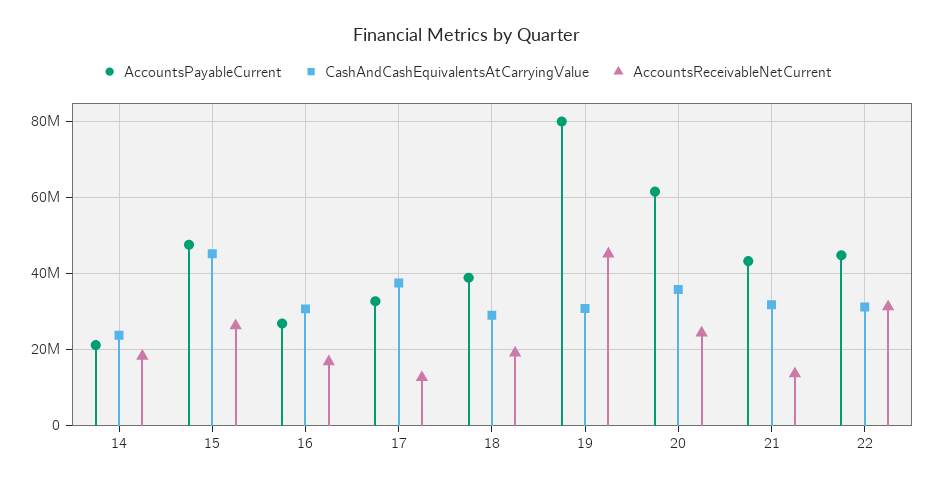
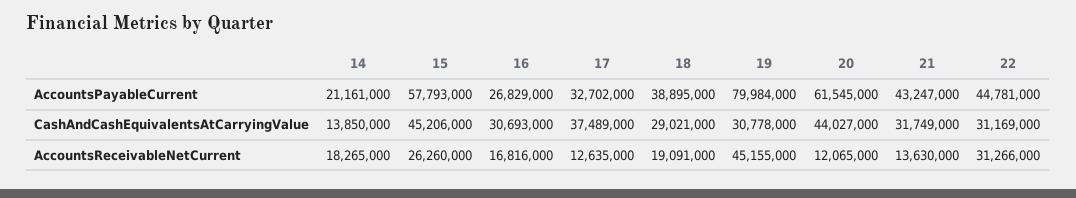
CashAndCashEquivalentsAtCarryingValue, 14: 24000000 -> 13850000
AccountsPayableCurrent, 15: 48000000 -> 57793000
CashAndCashEquivalentsAtCarryingValue, 20: 36000000 -> 44027000
AccountsReceivableNetCurrent, 20: 24000000 -> 12065000

